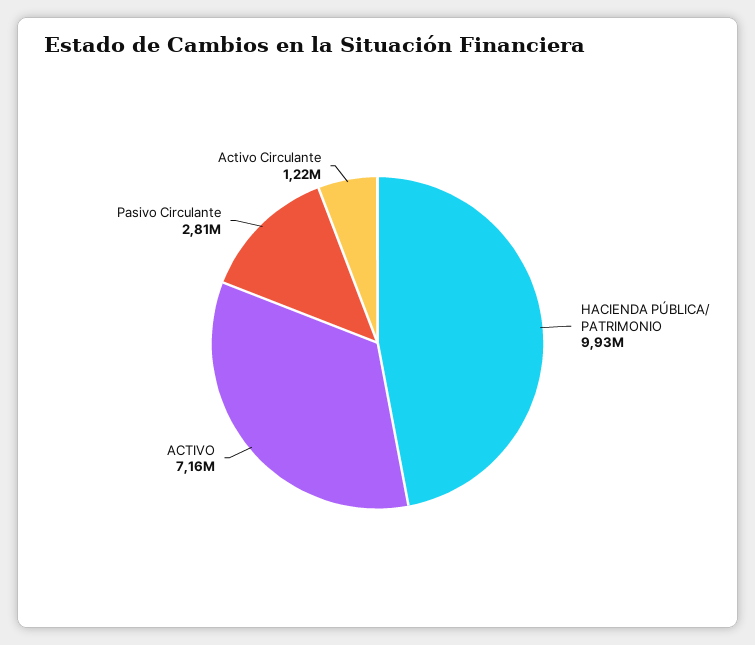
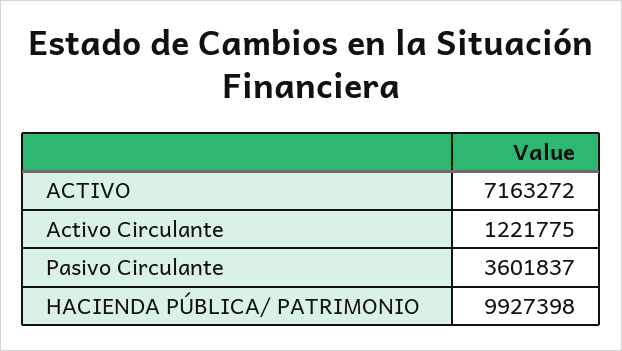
Pasivo Circulante: 2810000 -> 3601837

